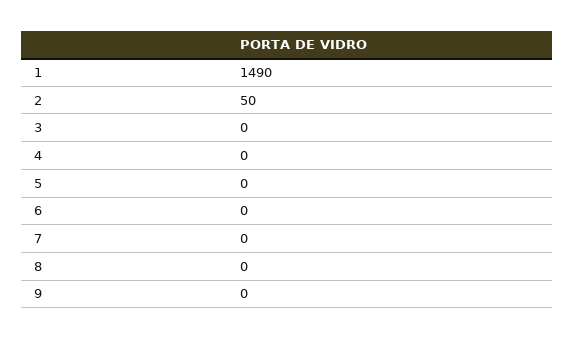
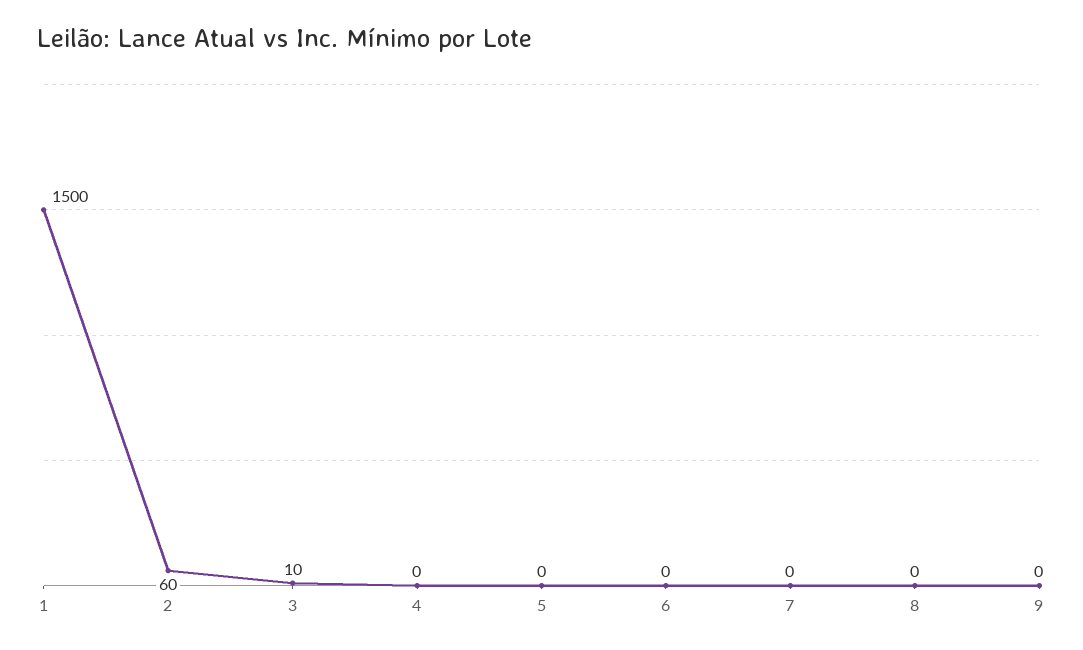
1: 1490 -> 1500
2: 50 -> 60
3: 0 -> 10

